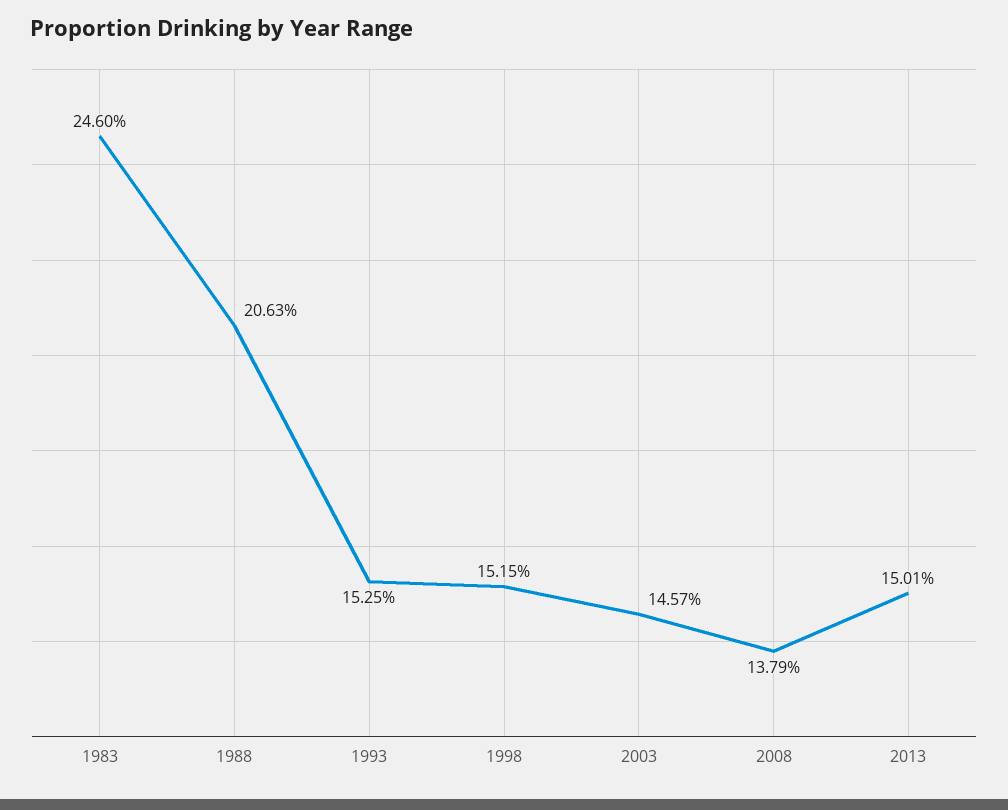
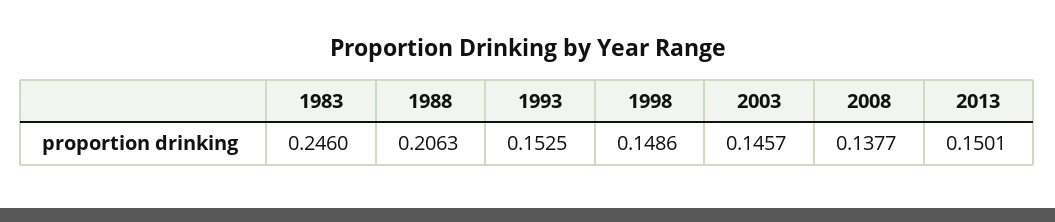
1998: 0.1515 -> 0.1486
2008: 0.1379 -> 0.1377

